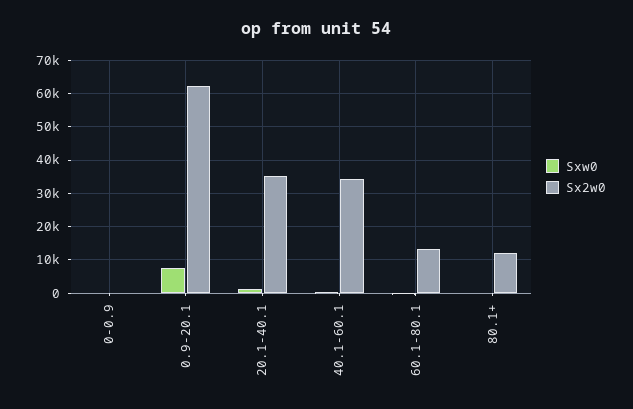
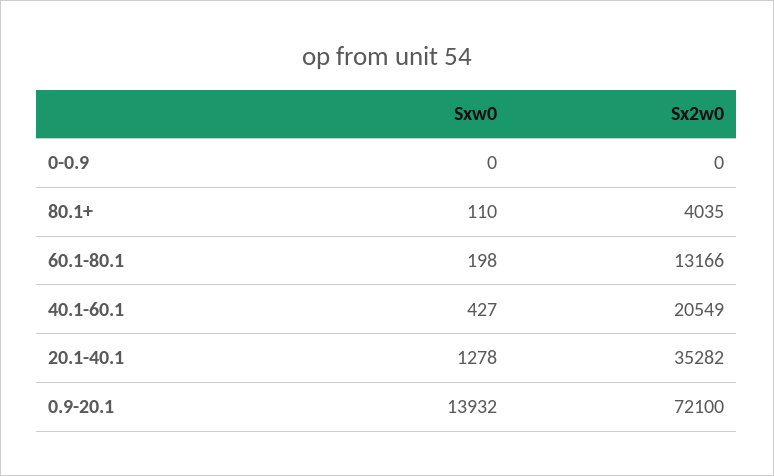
Sxw0, 0.9-20.1: 8000 -> 13932
Sx2w0, 0.9-20.1: 62000 -> 72100
Sx2w0, 40.1-60.1: 34000 -> 20549
Sx2w0, 80.1+: 12000 -> 4035

